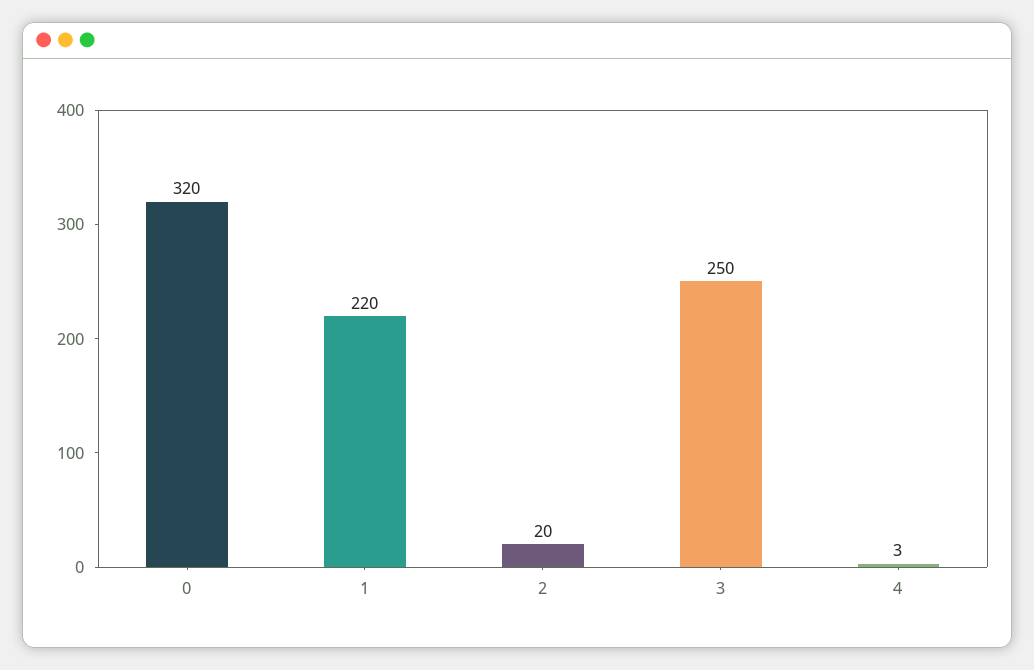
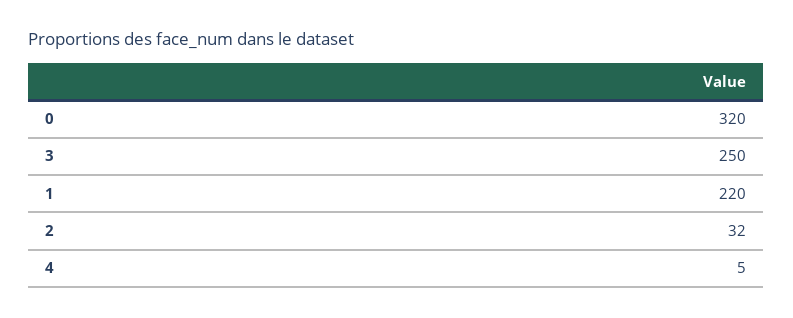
2: 20 -> 32
4: 3 -> 5

